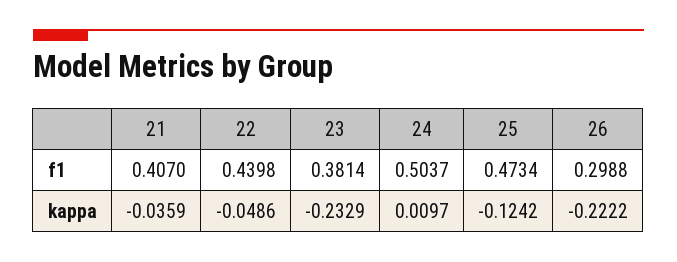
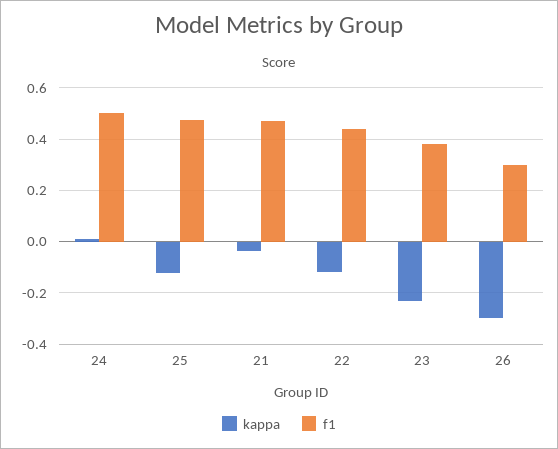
f1, 21: 0.407 -> 0.475
kappa, 22: -0.0486 -> -0.125
kappa, 26: -0.2222 -> -0.3

